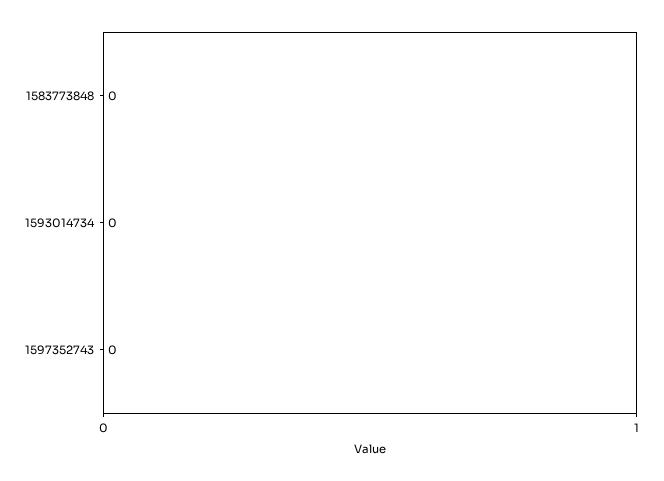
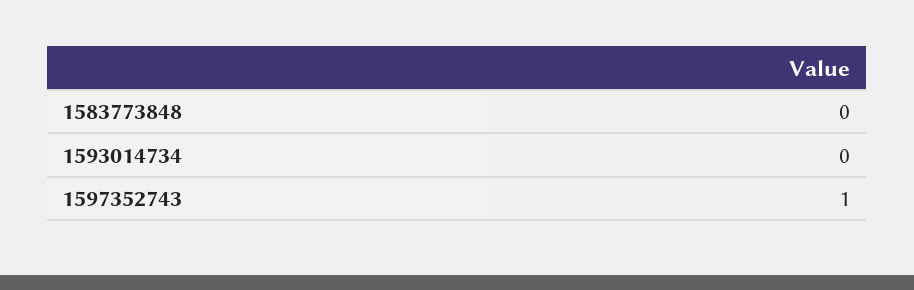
1597352743: 0 -> 1

